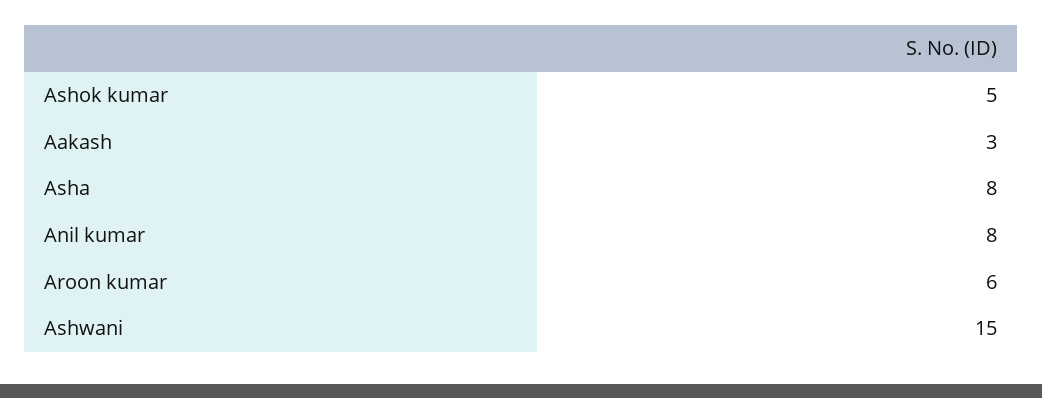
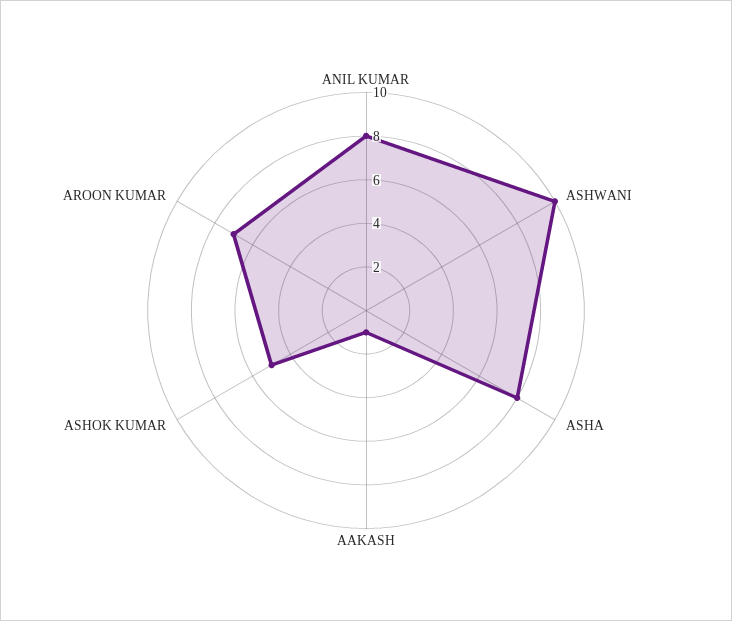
Aakash: 3 -> 1
Aroon kumar: 6 -> 7
Ashwani: 15 -> 10

